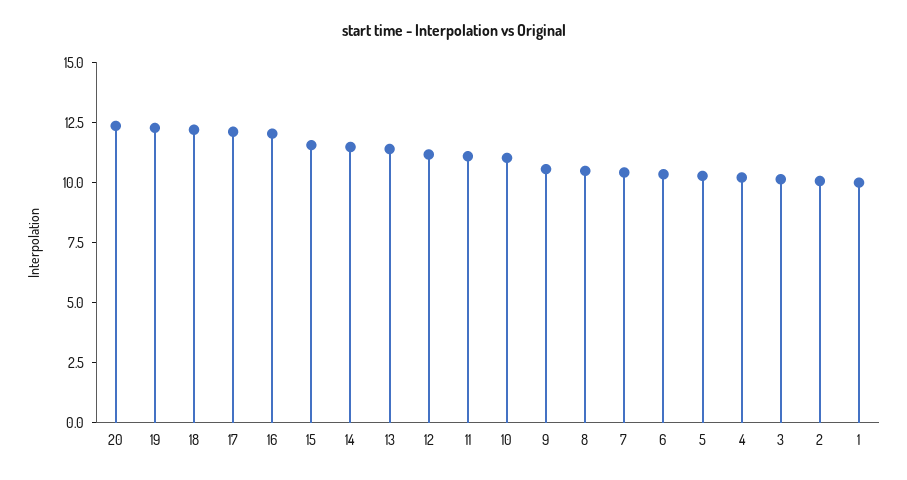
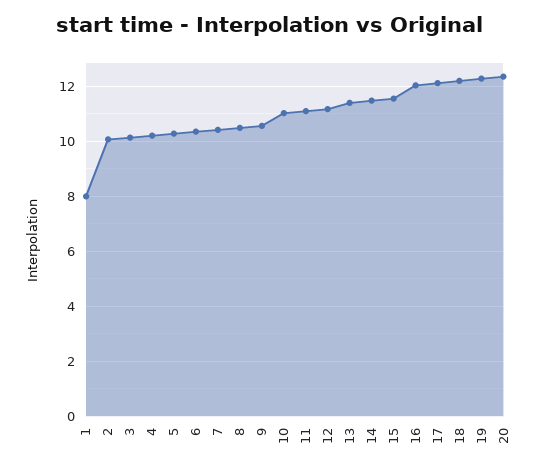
1: 10 -> 8

